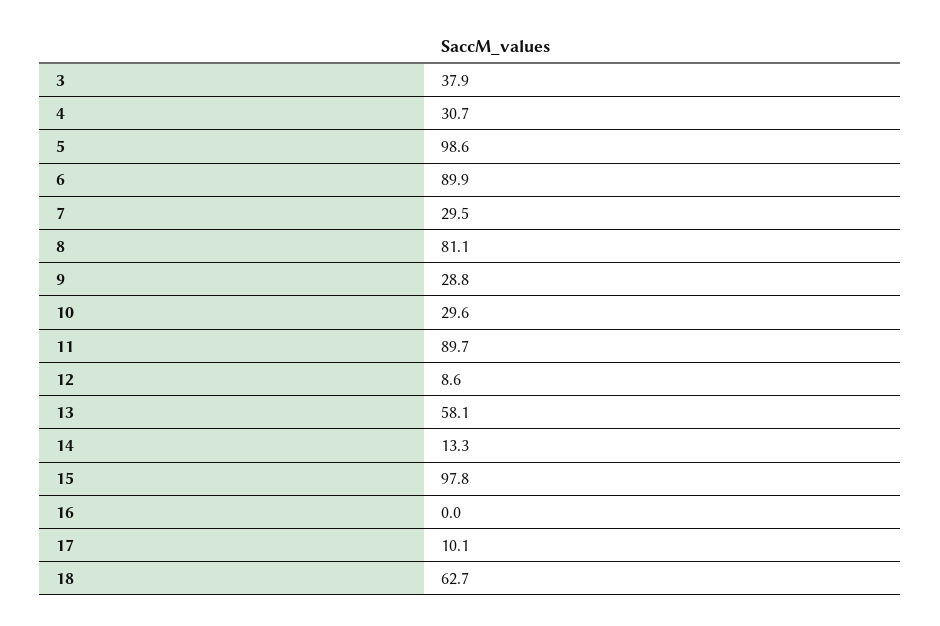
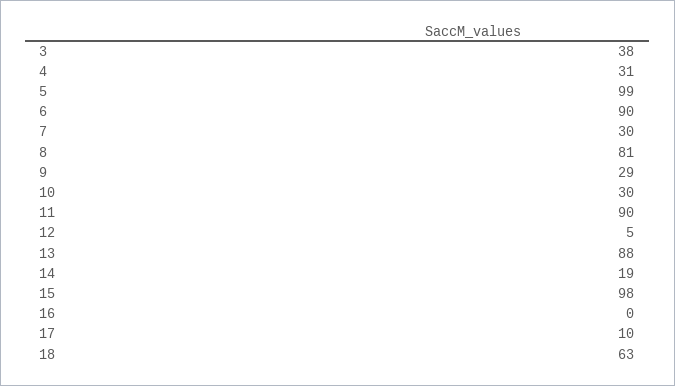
12: 8.6 -> 5
13: 58.1 -> 88
14: 13.3 -> 19

